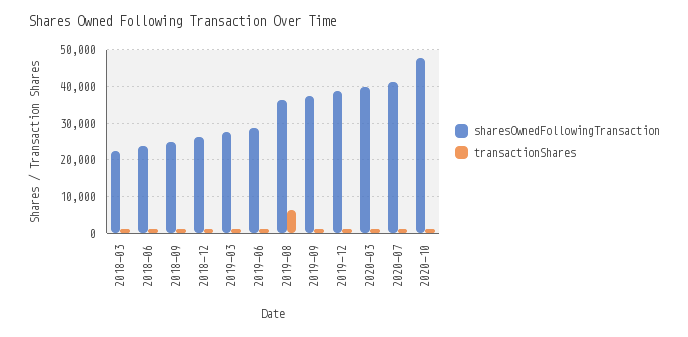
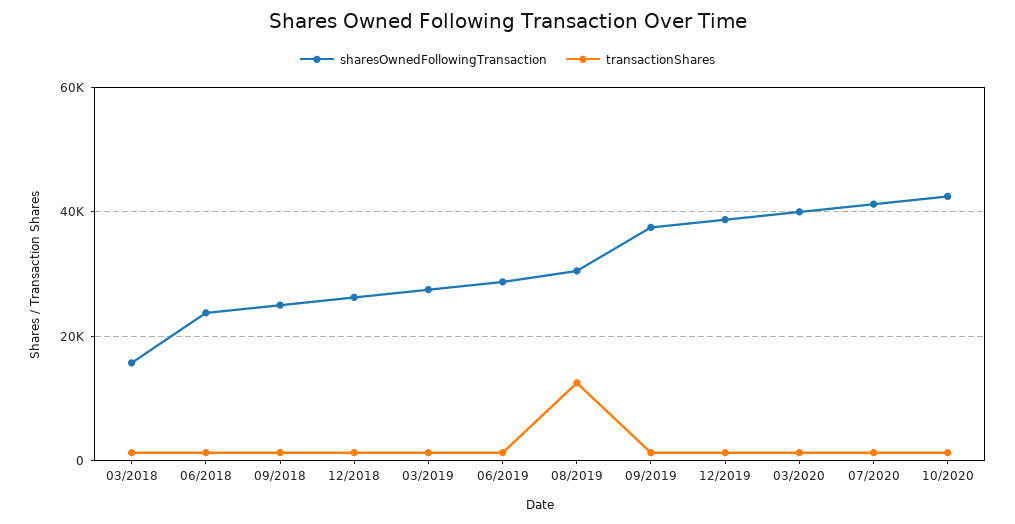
sharesOwnedFollowingTransaction, 2018-03: 22000 -> 16000
sharesOwnedFollowingTransaction, 2019-08: 36000 -> 30000
transactionShares, 2019-08: 6000 -> 12000
sharesOwnedFollowingTransaction, 2020-10: 48000 -> 42000

